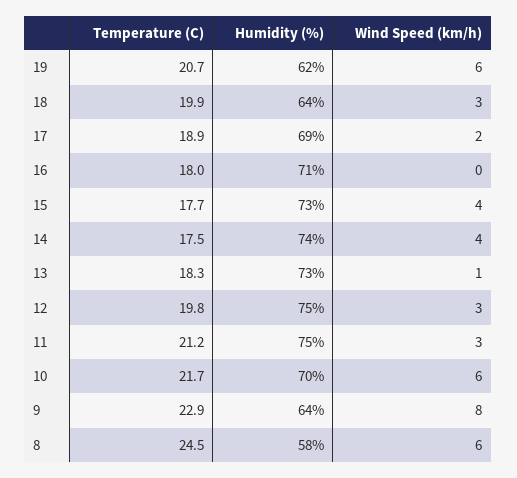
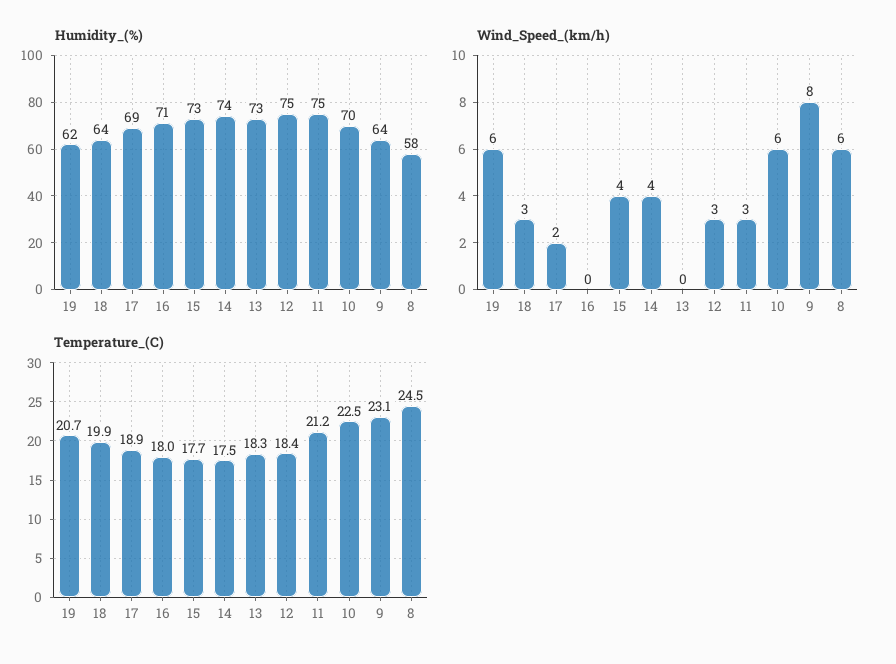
Wind Speed (km/h), 13: 1 -> 0
Temperature (C), 12: 19.8 -> 18.4
Temperature (C), 10: 21.7 -> 22.5
Temperature (C), 9: 22.9 -> 23.1

